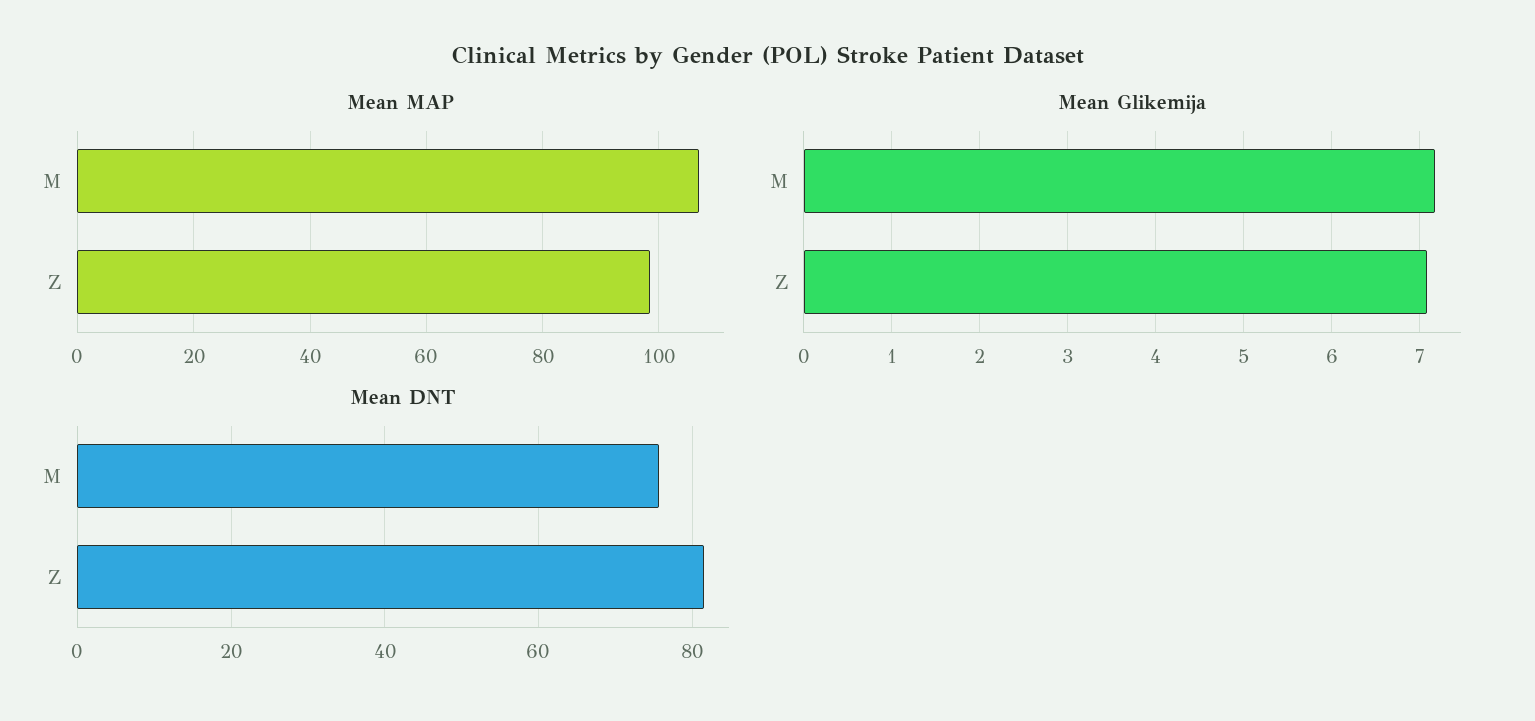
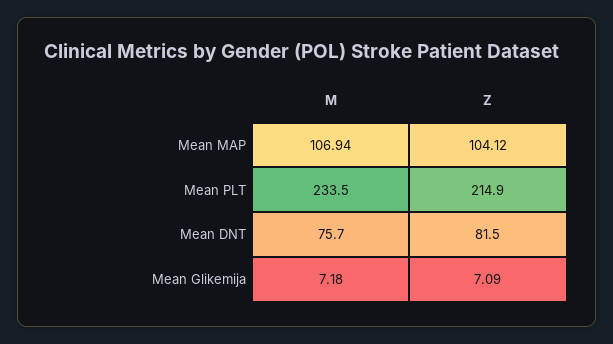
Mean MAP, Z: 98 -> 104.12
Mean PLT, M: none -> 233.5
Mean PLT, Z: none -> 214.9

